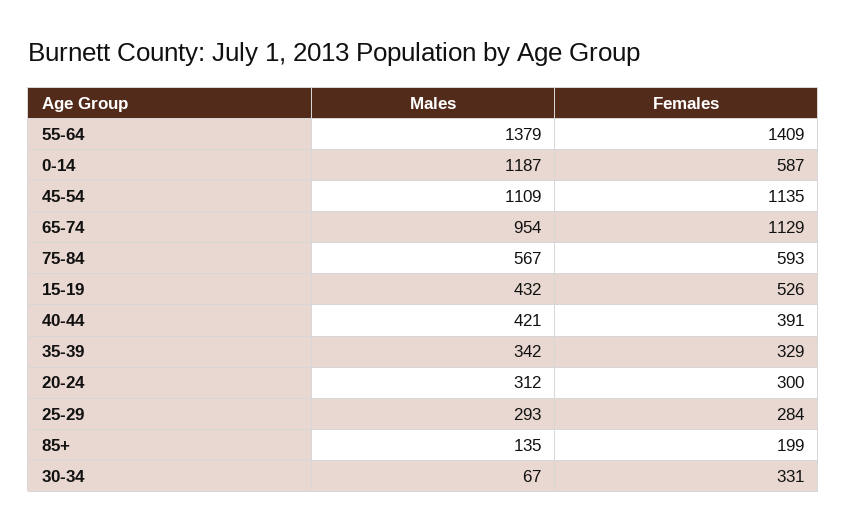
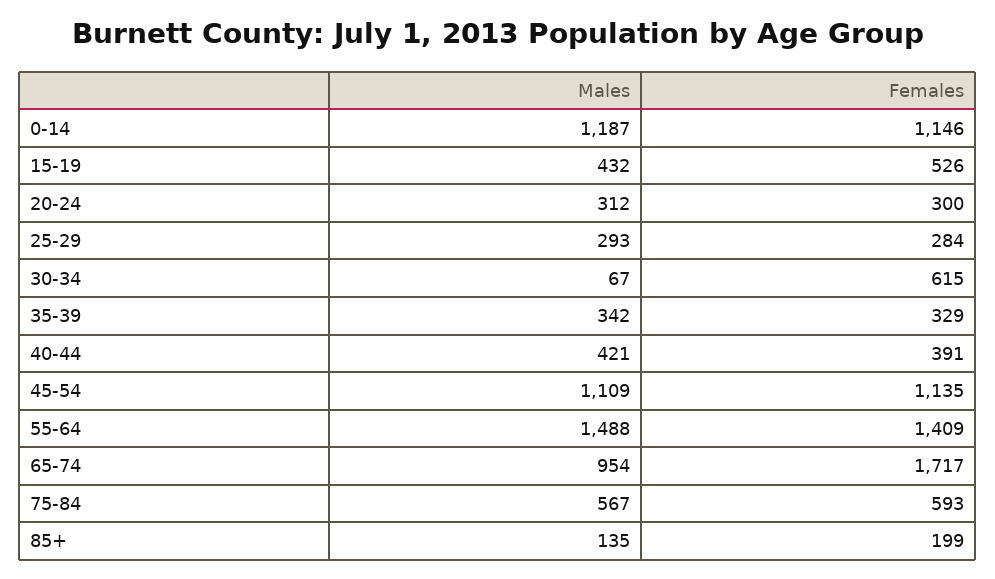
Males, 55-64: 1379 -> 1488
Females, 0-14: 587 -> 1146
Females, 65-74: 1129 -> 1717
Females, 30-34: 331 -> 615

